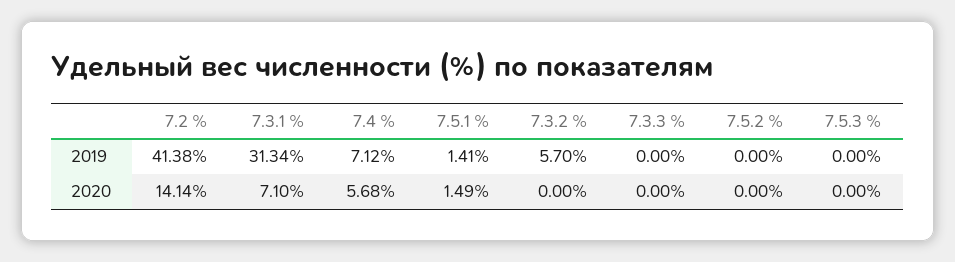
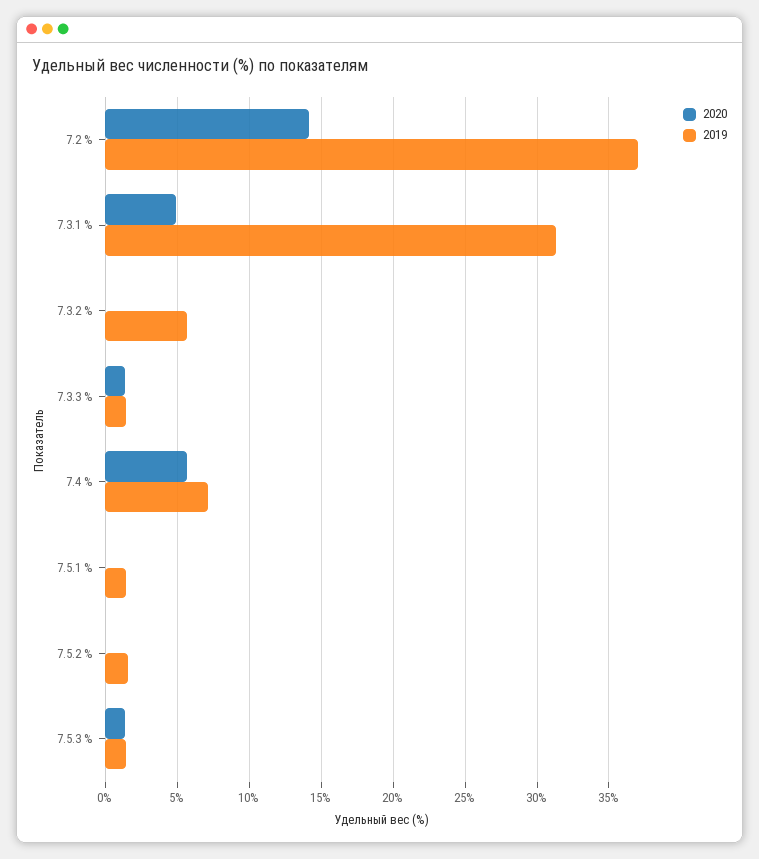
2019, 7.2 %: 41.38 -> 37
2019, 7.3.3 %: 0 -> 1.5
2019, 7.5.2 %: 0 -> 1.5
2019, 7.5.3 %: 0 -> 1.5
2020, 7.3.1 %: 7.1 -> 5
2020, 7.5.1 %: 1.49 -> 0
2020, 7.3.3 %: 0 -> 1.5
2020, 7.5.3 %: 0 -> 1.5

